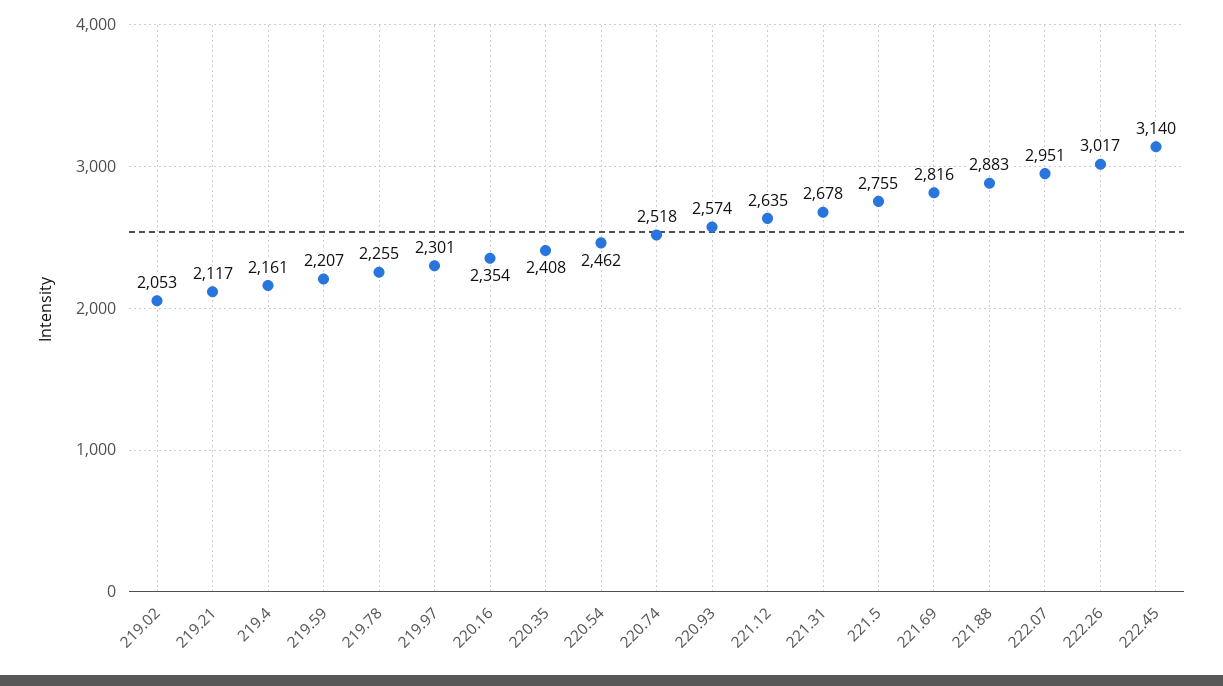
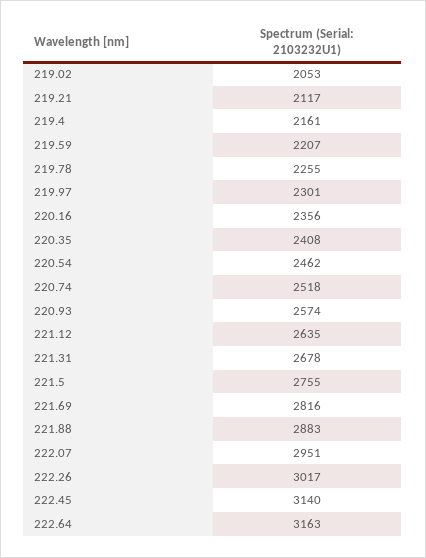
220.16: 2354 -> 2356
222.64: none -> 3163

